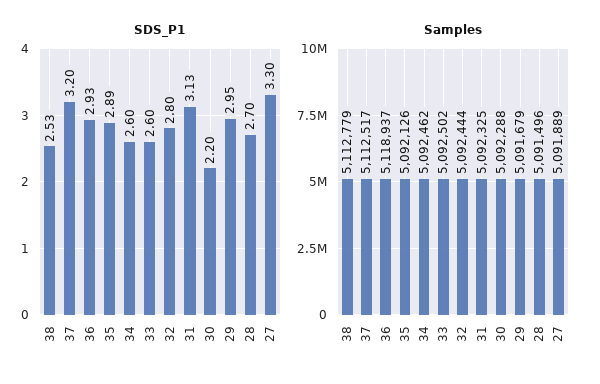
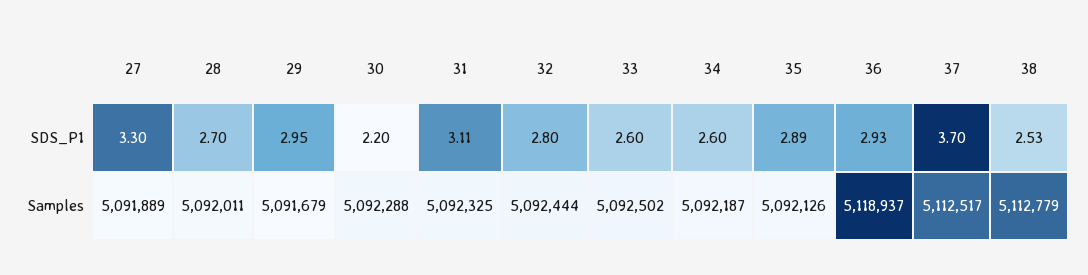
SDS_P1, 37: 3.2 -> 3.7
SDS_P1, 31: 3.13 -> 3.11
Samples, 34: 5092462 -> 5092187
Samples, 28: 5091496 -> 5092011

